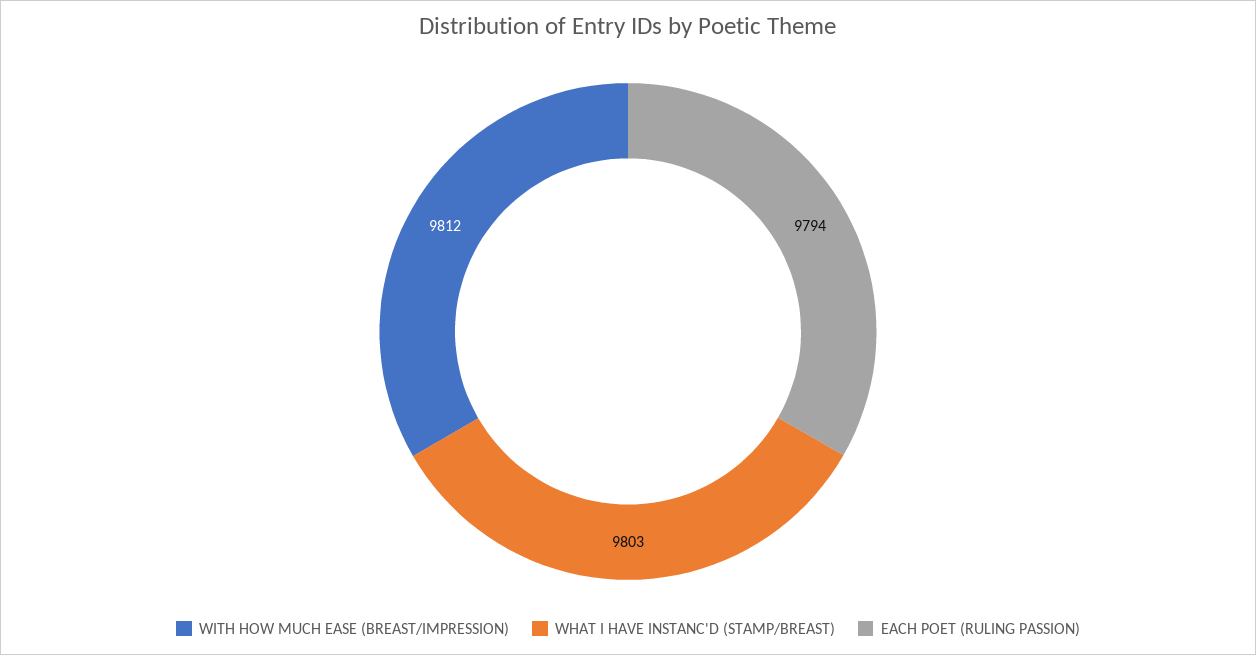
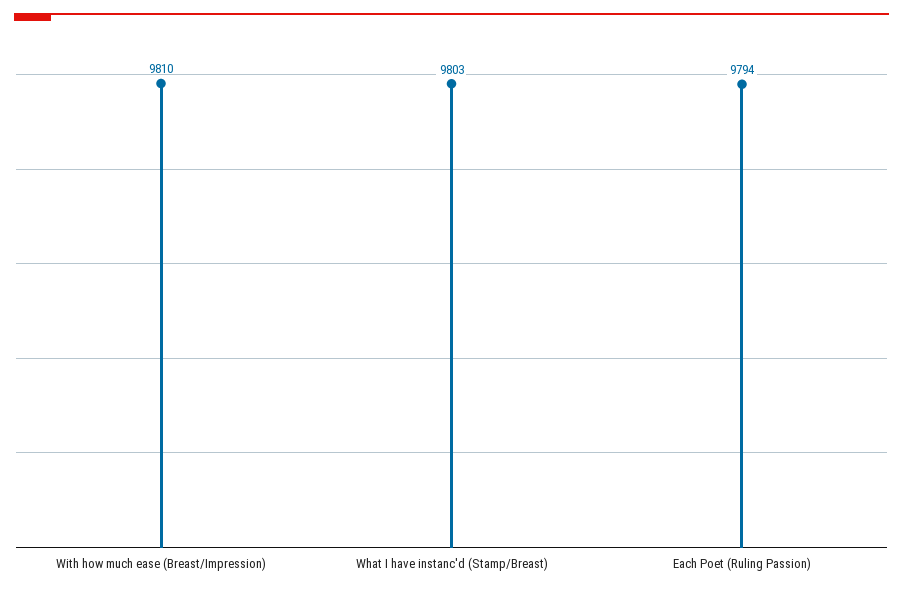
WITH HOW MUCH EASE (BREAST/IMPRESSION): 9812 -> 9810

